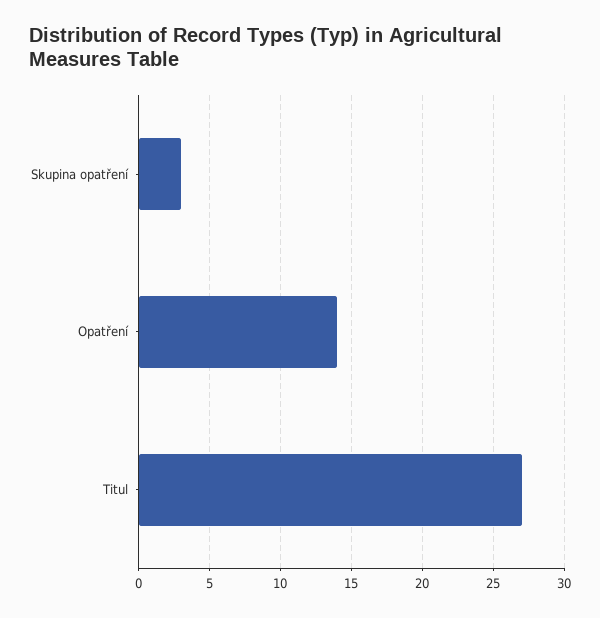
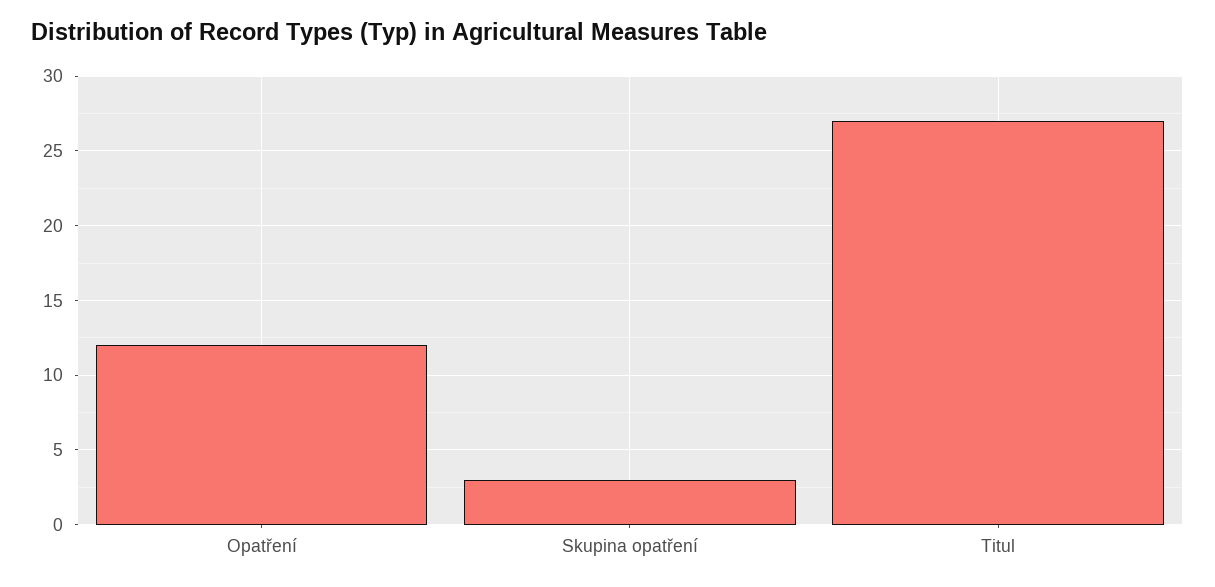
Opatření: 14 -> 12

